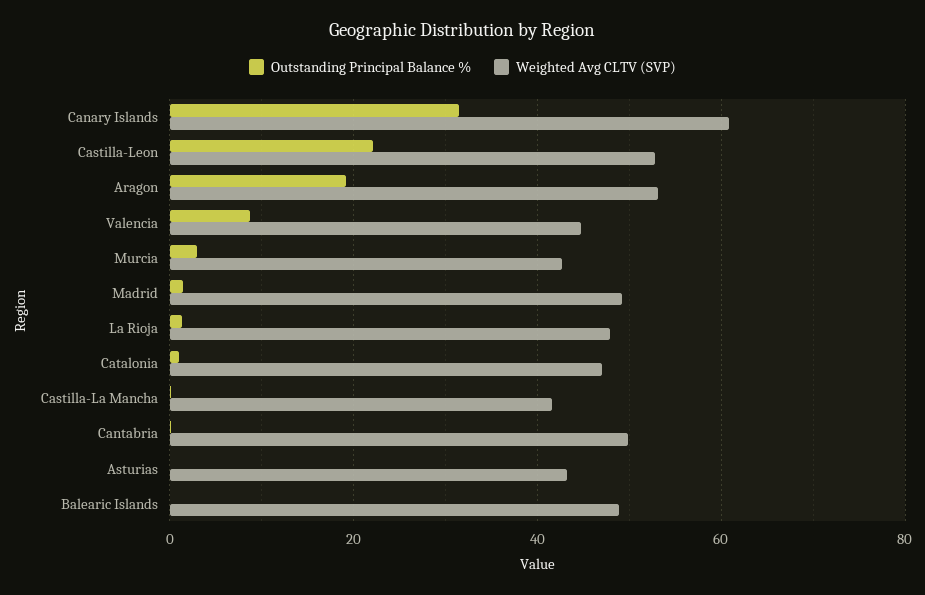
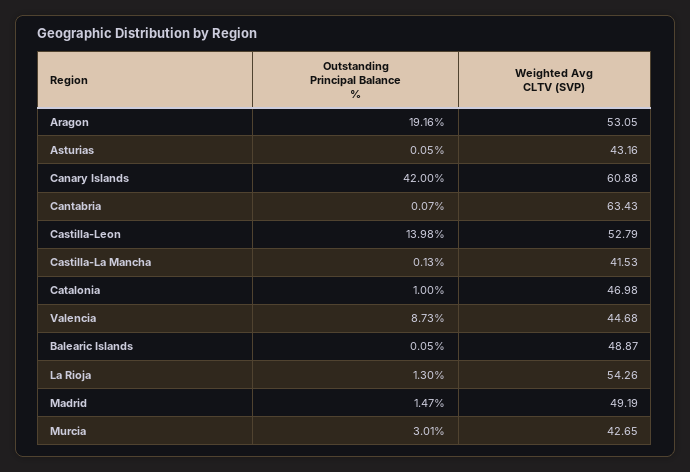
Outstanding Principal Balance %, Canary Islands: 32 -> 42
Outstanding Principal Balance %, Castilla-Leon: 22 -> 13.98
Weighted Avg CLTV (SVP), La Rioja: 48 -> 54.26
Weighted Avg CLTV (SVP), Cantabria: 50 -> 63.43

